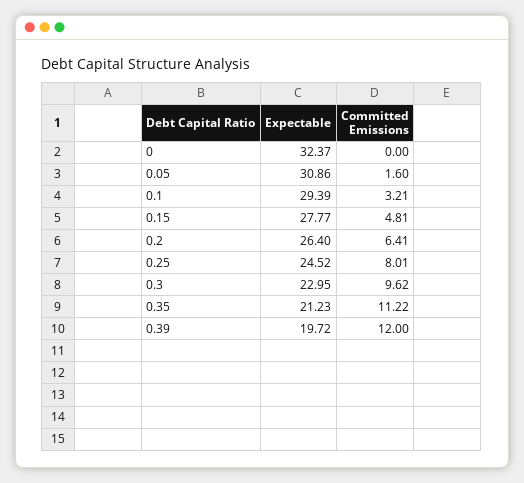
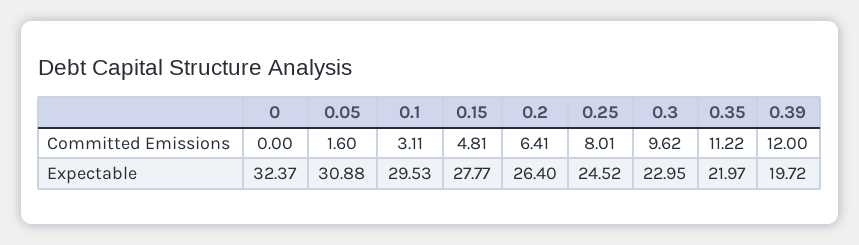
Expectable, 0.05: 30.86 -> 30.88
Expectable, 0.1: 29.39 -> 29.53
Committed Emissions, 0.1: 3.21 -> 3.11
Expectable, 0.35: 21.23 -> 21.97

